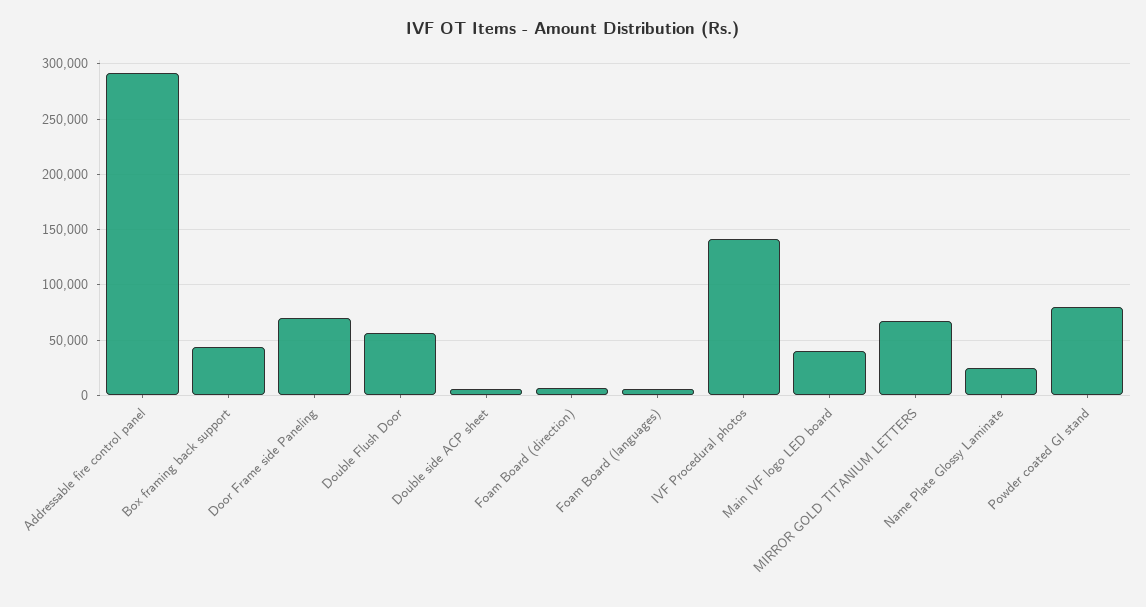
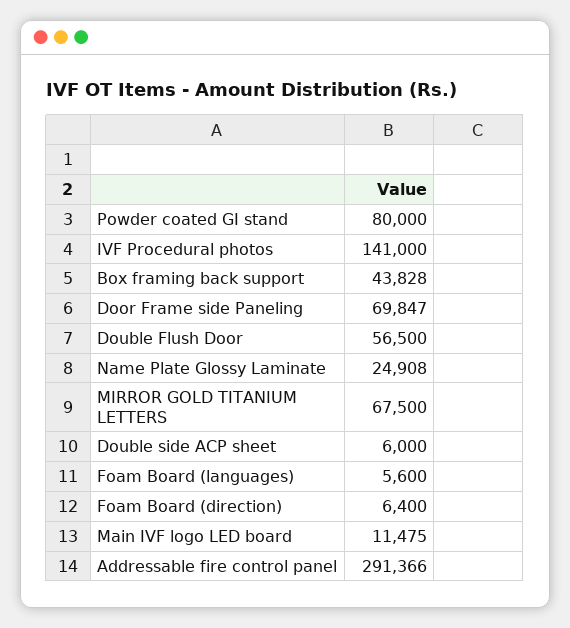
Main IVF logo LED board: 40000 -> 11475

